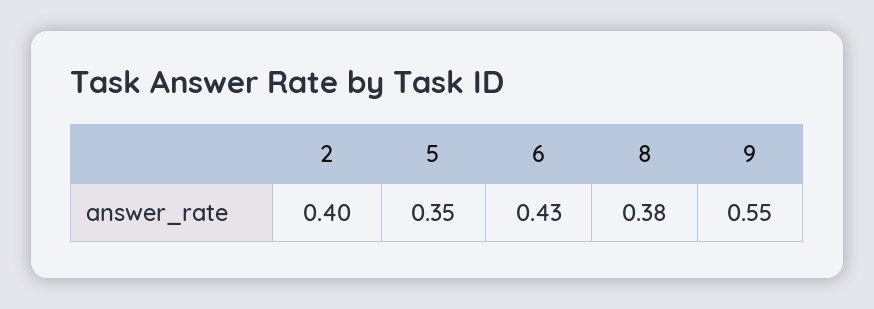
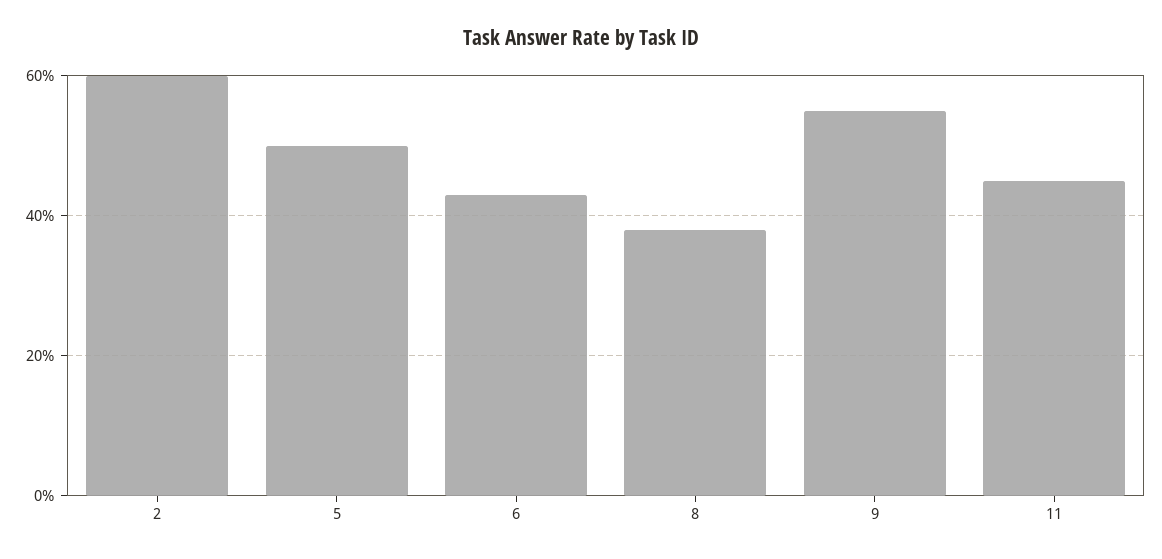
2: 0.4 -> 0.6
5: 0.35 -> 0.5
11: none -> 0.45

